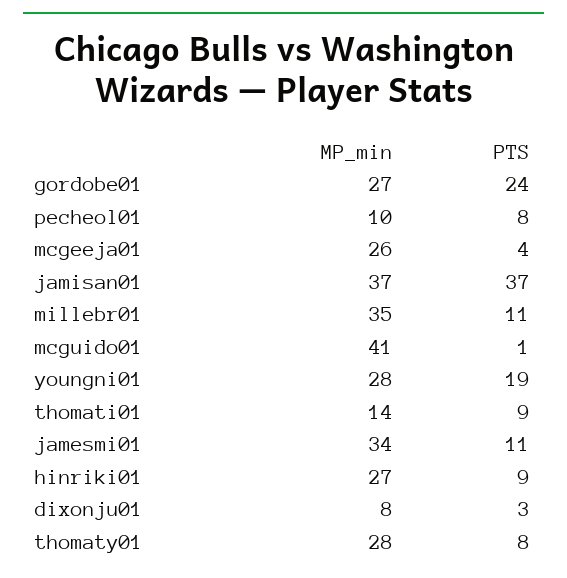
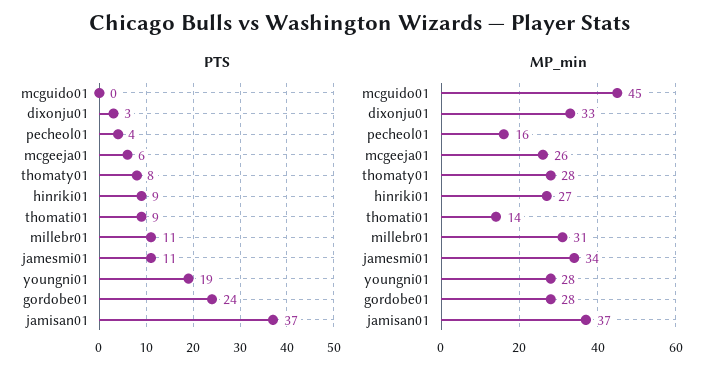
MP_min, gordobe01: 27 -> 28
MP_min, pecheol01: 10 -> 16
PTS, pecheol01: 8 -> 4
PTS, mcgeeja01: 4 -> 6
MP_min, millebr01: 35 -> 31
MP_min, mcguido01: 41 -> 45
PTS, mcguido01: 1 -> 0
MP_min, dixonju01: 8 -> 33

